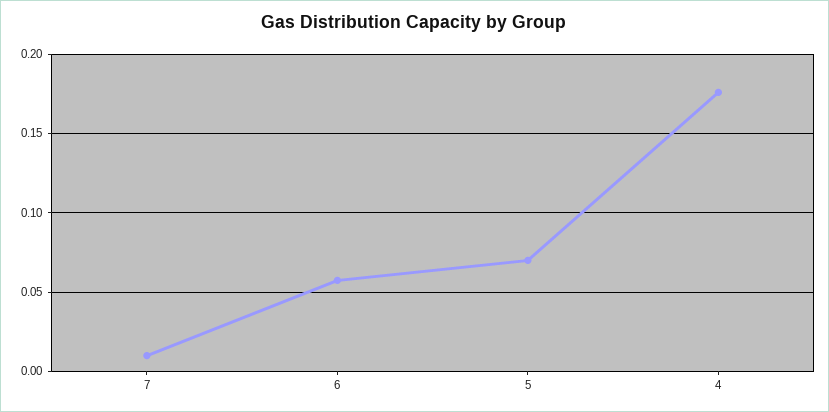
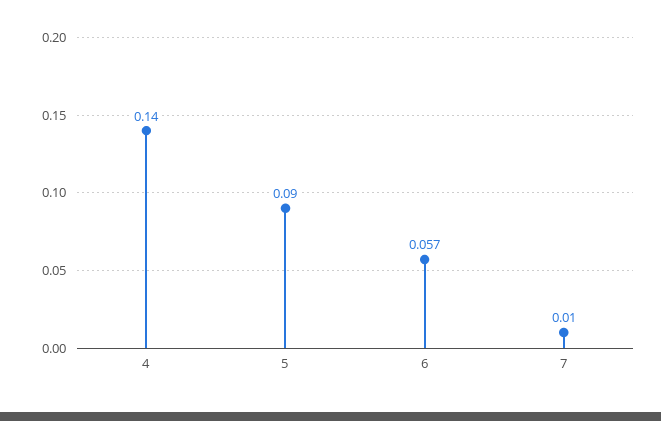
5: 0.07 -> 0.09
4: 0.175 -> 0.14

